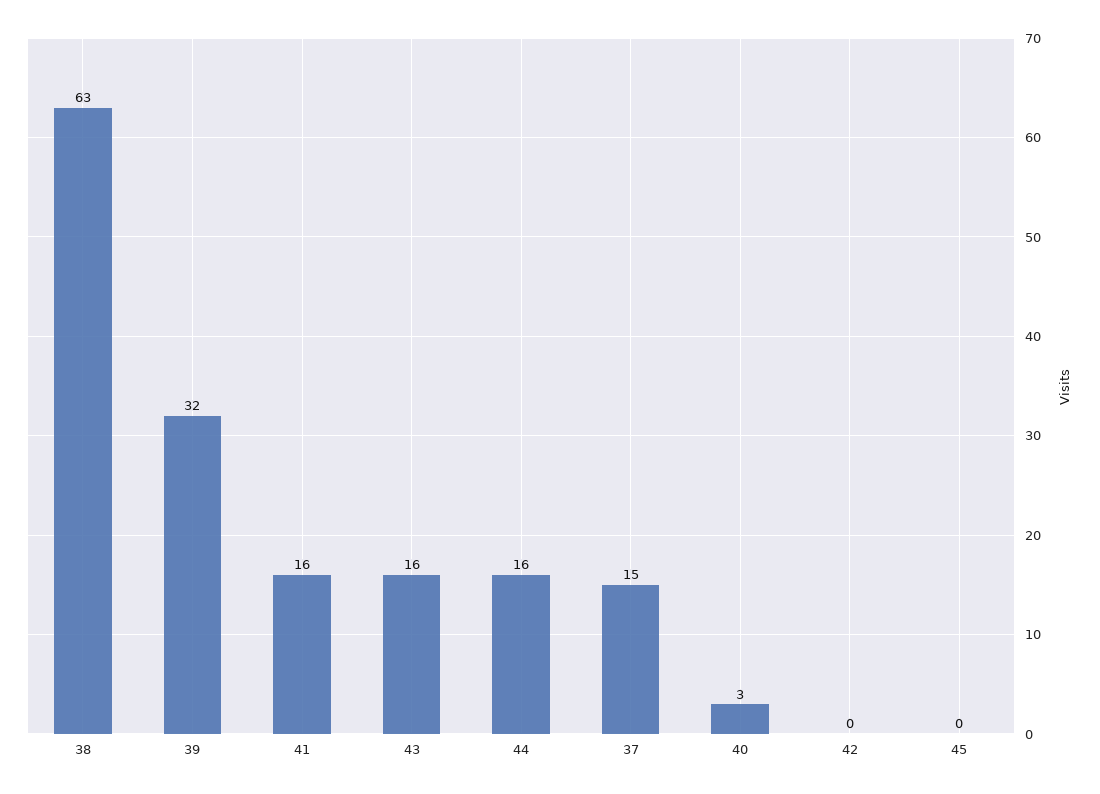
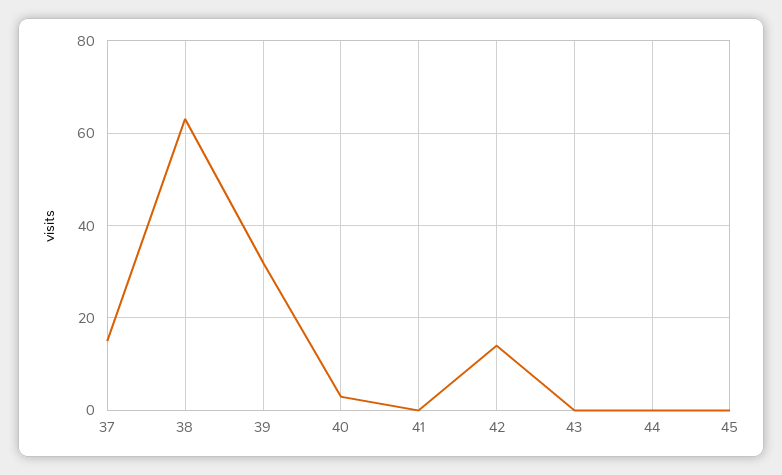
41: 16 -> 0
43: 16 -> 0
44: 16 -> 0
42: 0 -> 15

